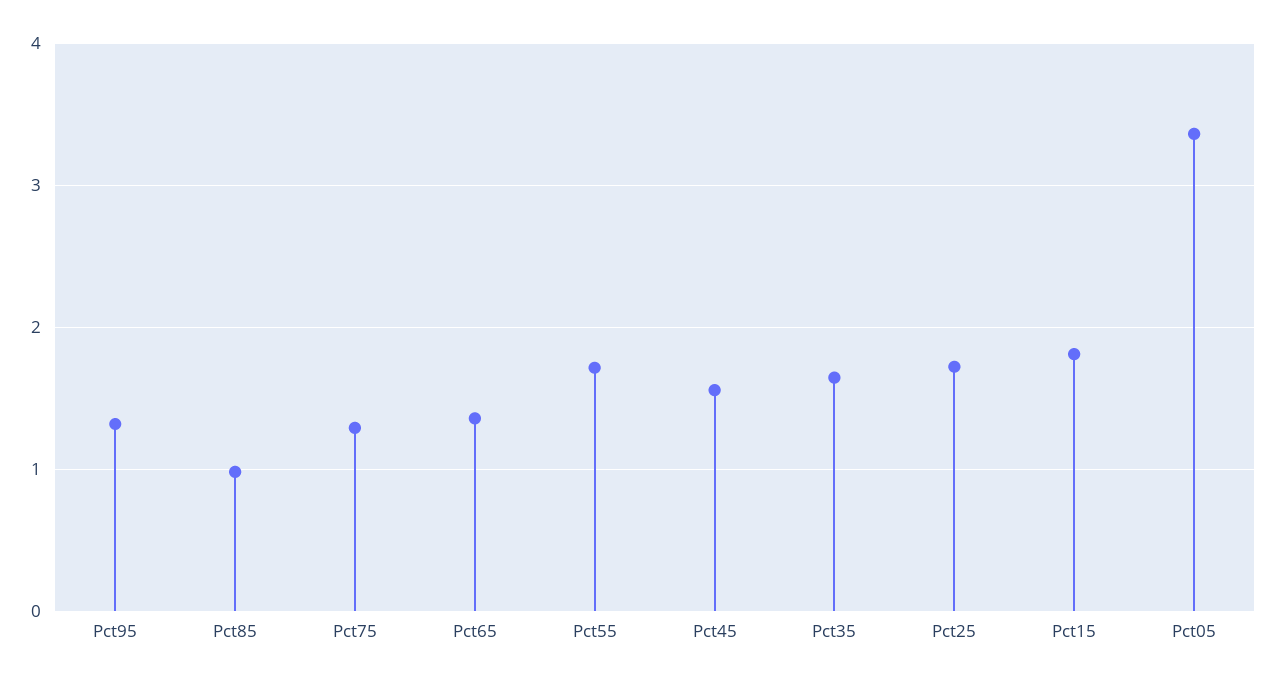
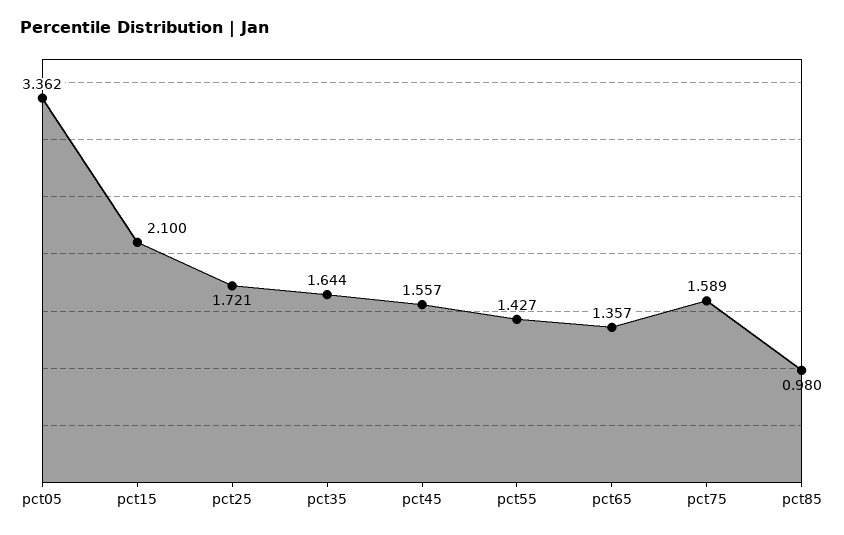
Pct95: 1.3 -> none
Pct75: 1.3 -> 1.589
Pct55: 1.7 -> 1.427
Pct15: 1.8 -> 2.1

